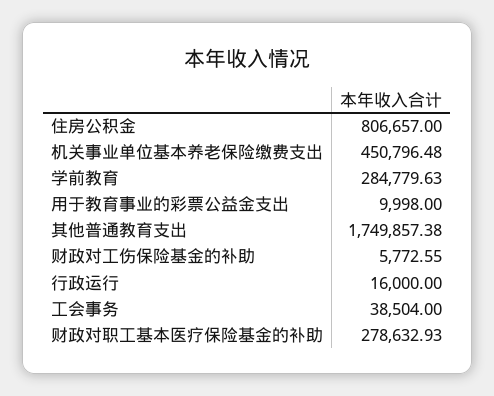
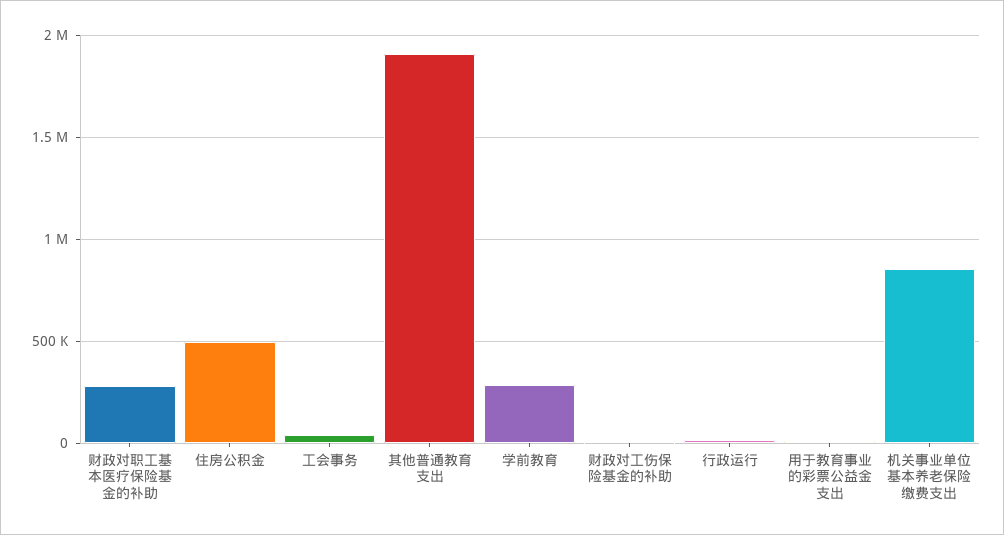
住房公积金: 806657 -> 500000
机关事业单位基本养老保险缴费支出: 450796.48 -> 850000
其他普通教育支出: 1749857.38 -> 1900000

